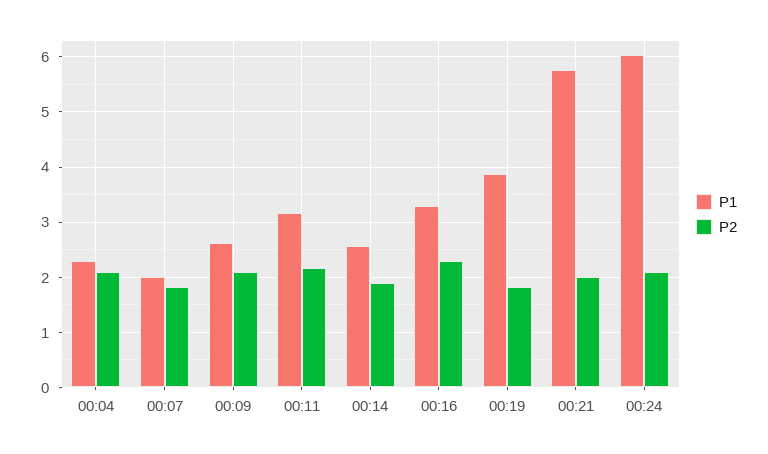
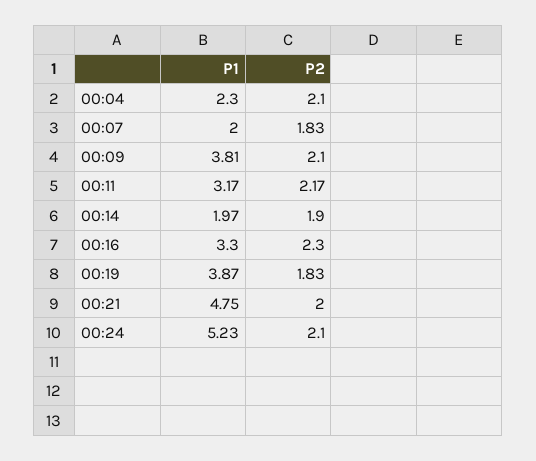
P1, 00:09: 2.6 -> 3.81
P1, 00:14: 2.6 -> 1.97
P1, 00:21: 5.8 -> 4.75
P1, 00:24: 6 -> 5.23

